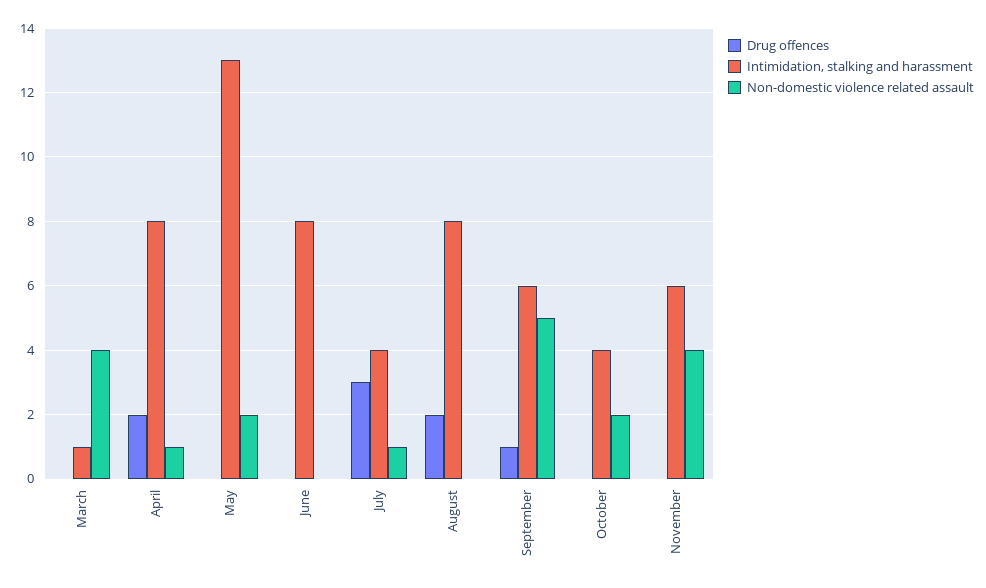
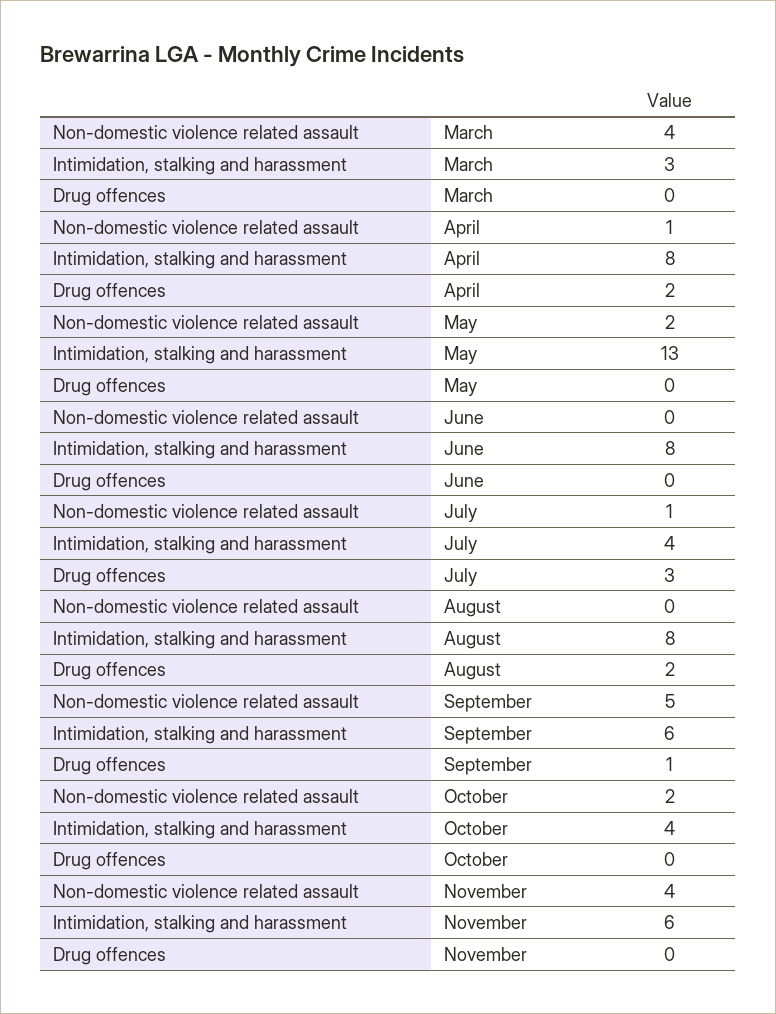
Intimidation, stalking and harassment, March: 1 -> 3

